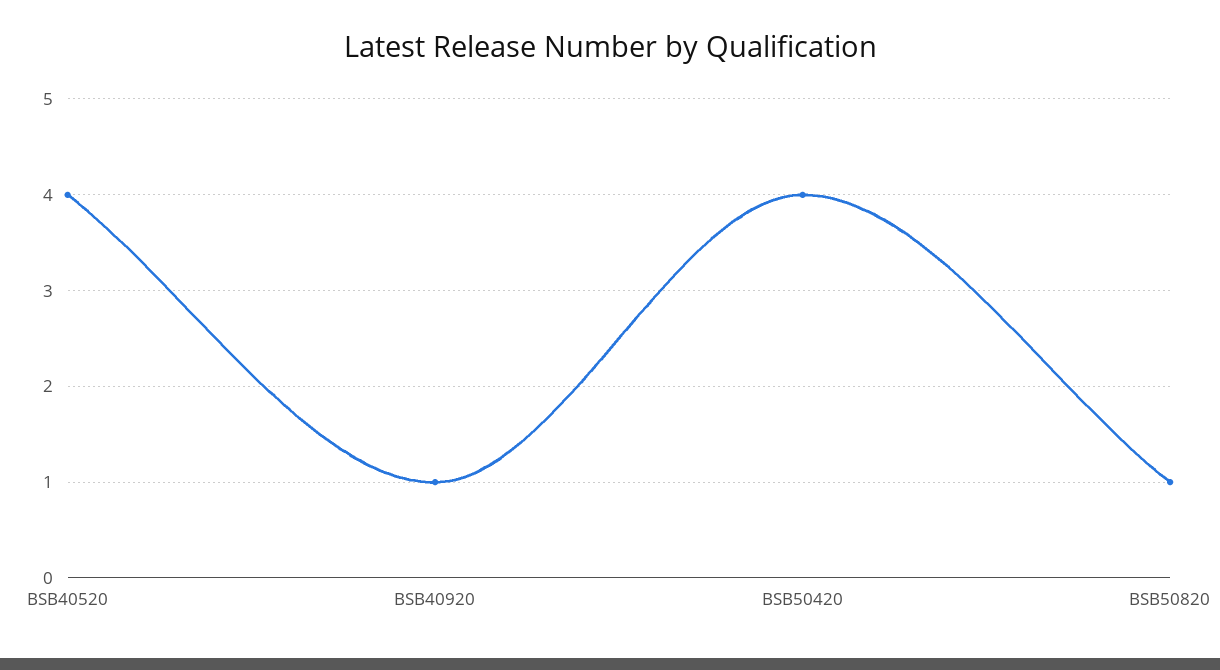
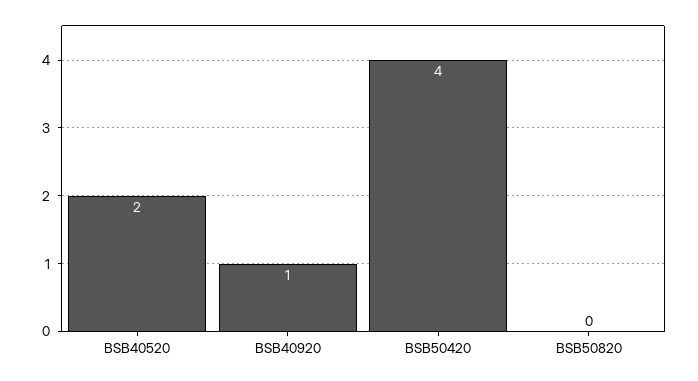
BSB40520: 4 -> 2
BSB50820: 1 -> 0

